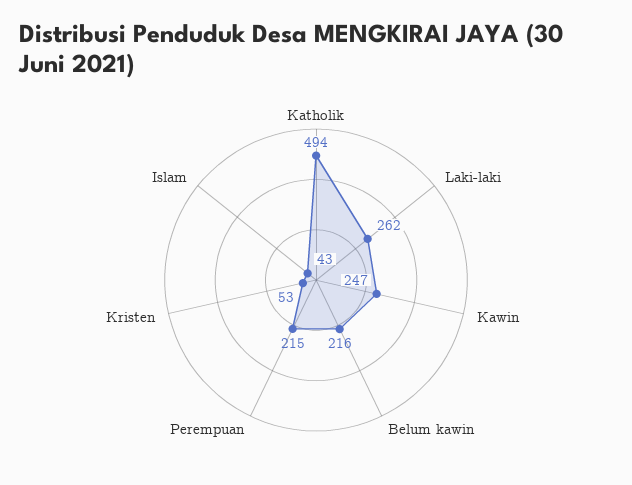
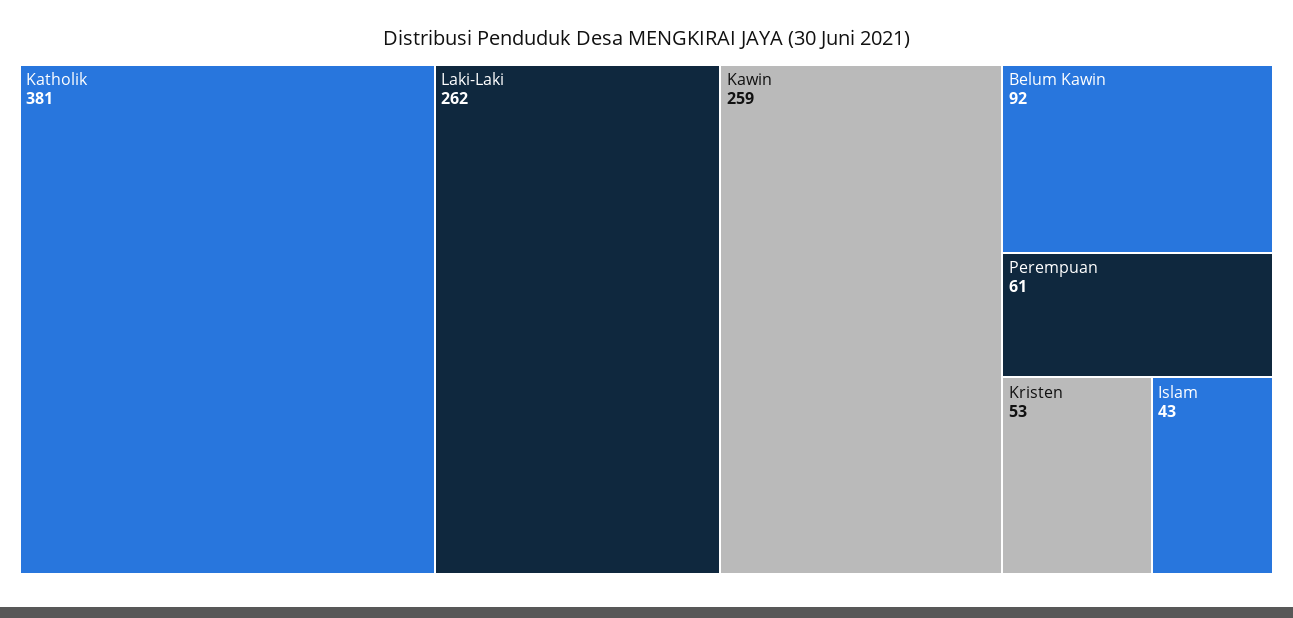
Katholik: 494 -> 381
Kawin: 247 -> 259
Belum kawin: 216 -> 92
Perempuan: 215 -> 61

